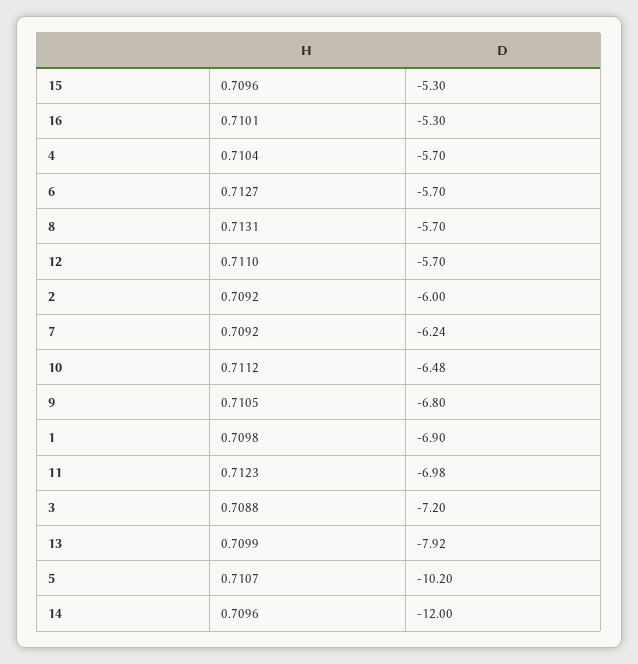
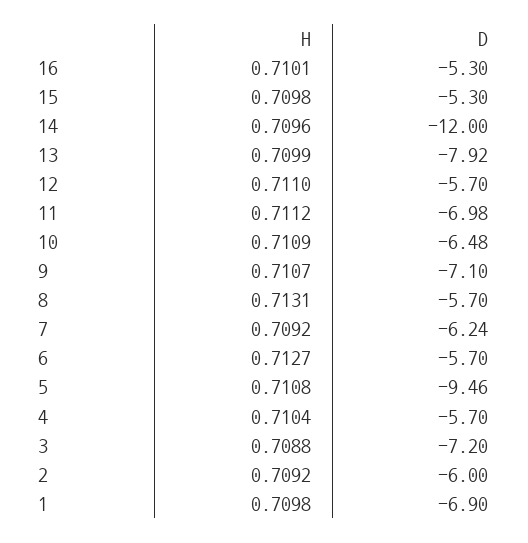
H, 15: 0.7096 -> 0.7098
H, 10: 0.7112 -> 0.7109
H, 9: 0.7105 -> 0.7107
D, 9: -6.8 -> -7.1
H, 11: 0.7123 -> 0.7112
H, 5: 0.7107 -> 0.7108
D, 5: -10.2 -> -9.46

